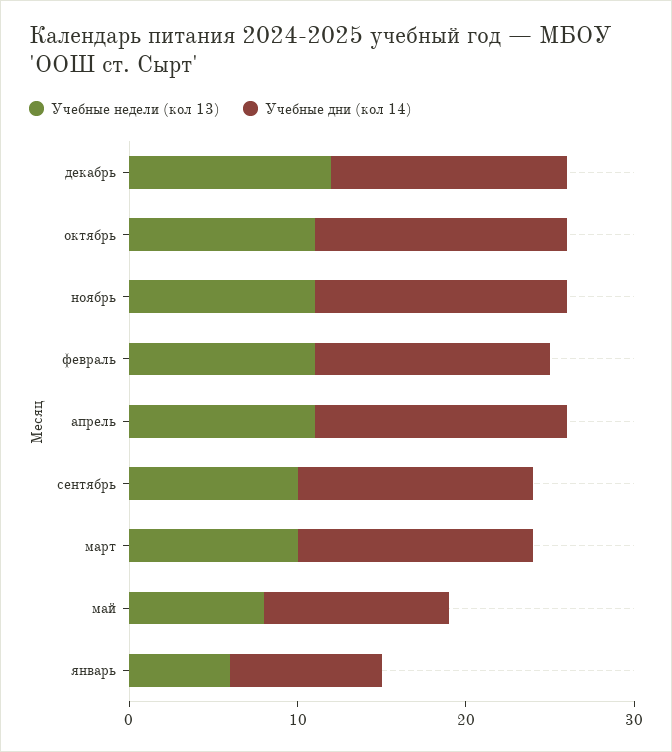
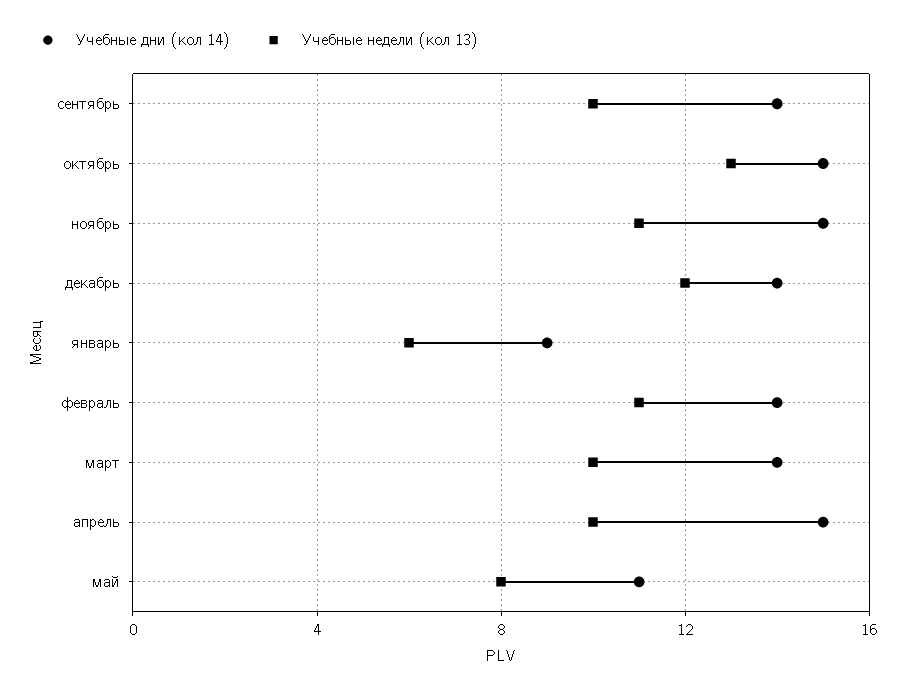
Учебные недели (кол 13), октябрь: 11 -> 13
Учебные недели (кол 13), апрель: 11 -> 10

